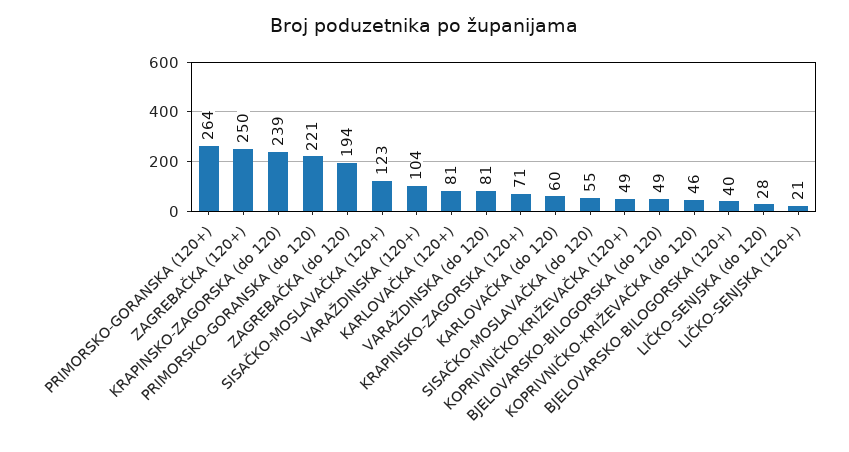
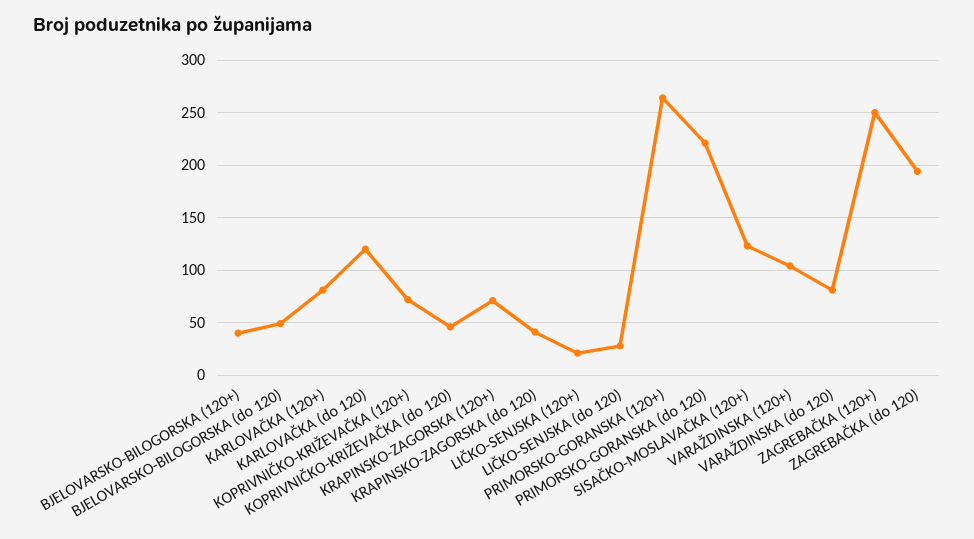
KRAPINSKO-ZAGORSKA (do 120): 239 -> 40
KARLOVAČKA (do 120): 60 -> 120
SISAČKO-MOSLAVAČKA (do 120): 55 -> none
KOPRIVNIČKO-KRIŽEVAČKA (120+): 49 -> 70

